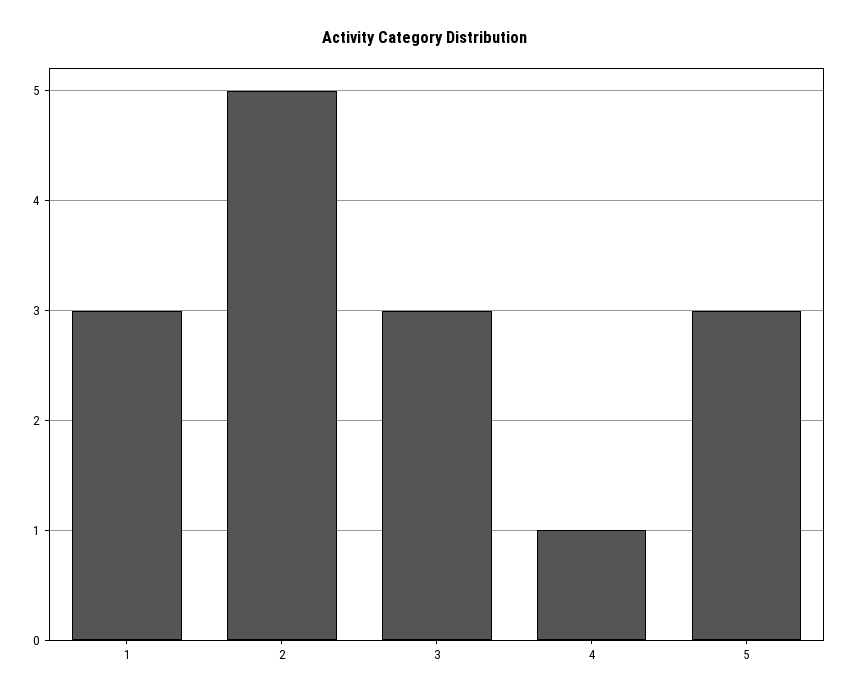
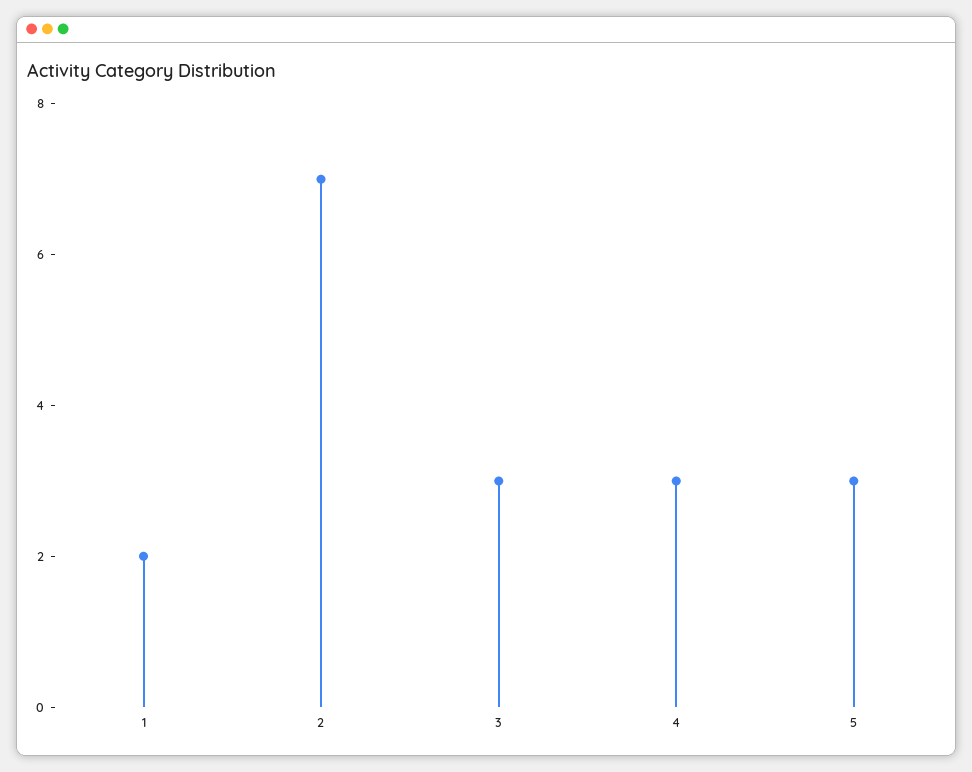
1: 3 -> 2
2: 5 -> 7
4: 1 -> 3

